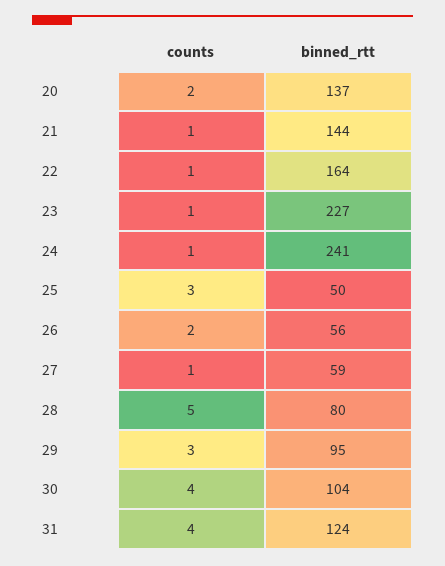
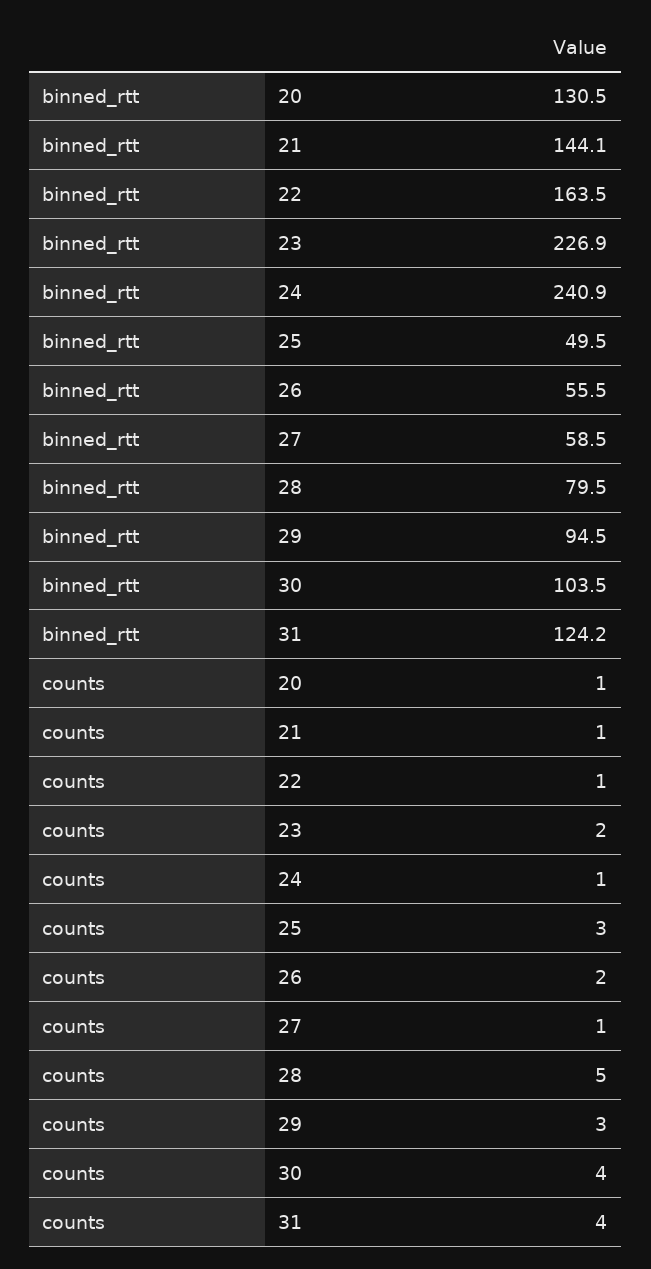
counts, 20: 2 -> 1
binned_rtt, 20: 137 -> 130.5
counts, 23: 1 -> 2

